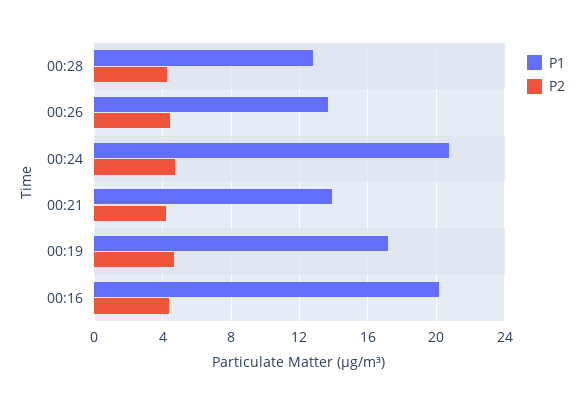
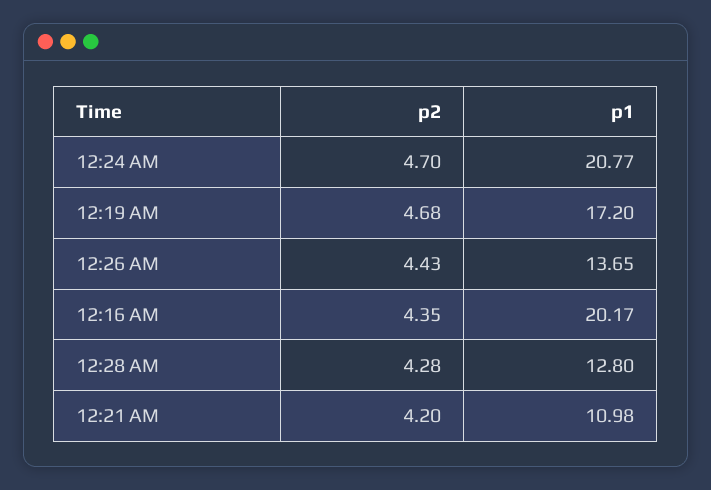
P1, 00:21: 14 -> 10.98

